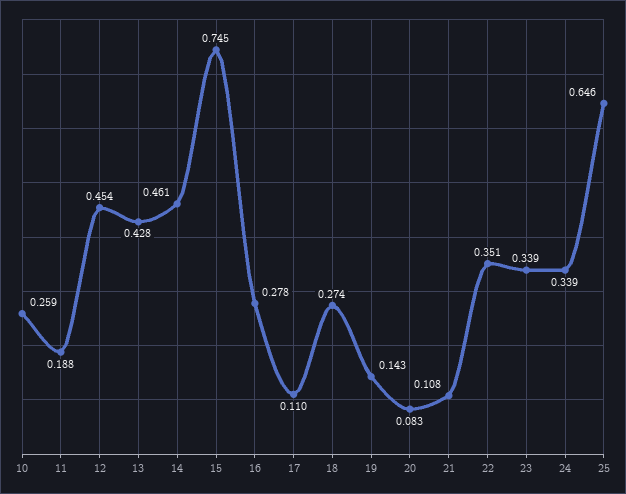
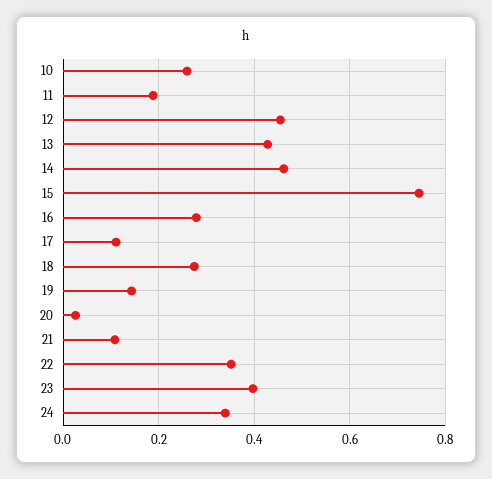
20: 0.083 -> 0.02
23: 0.339 -> 0.4
25: 0.646 -> none

